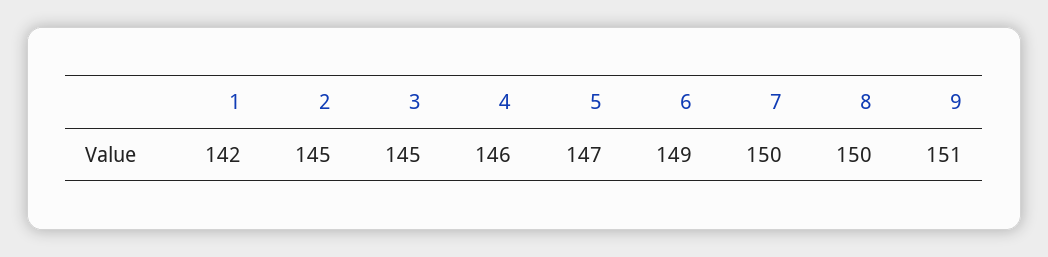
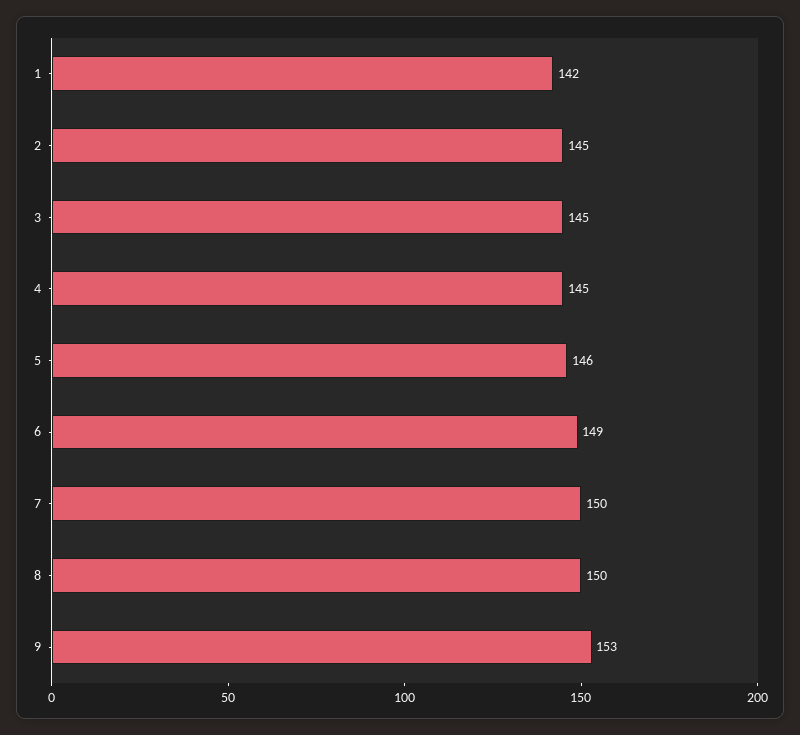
4: 146 -> 145
5: 147 -> 146
9: 151 -> 153

